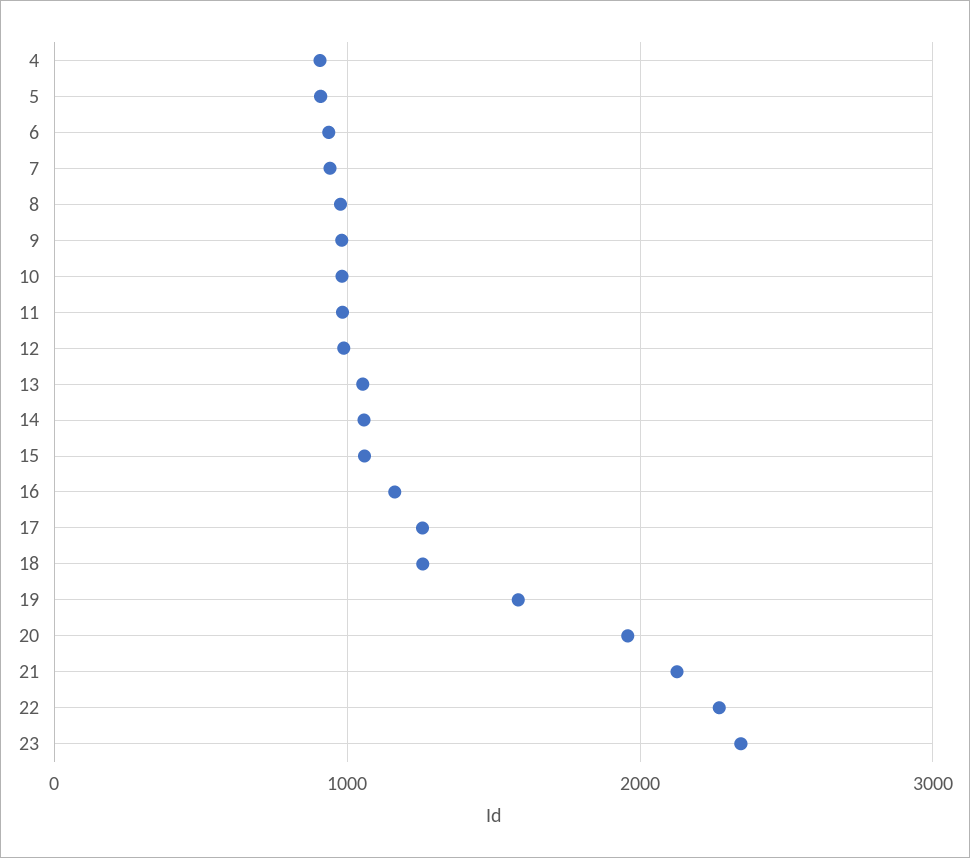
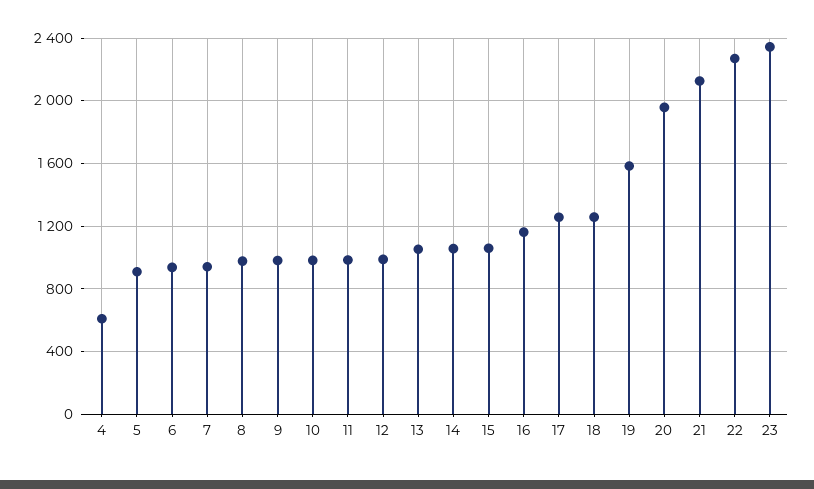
4: 900 -> 600

